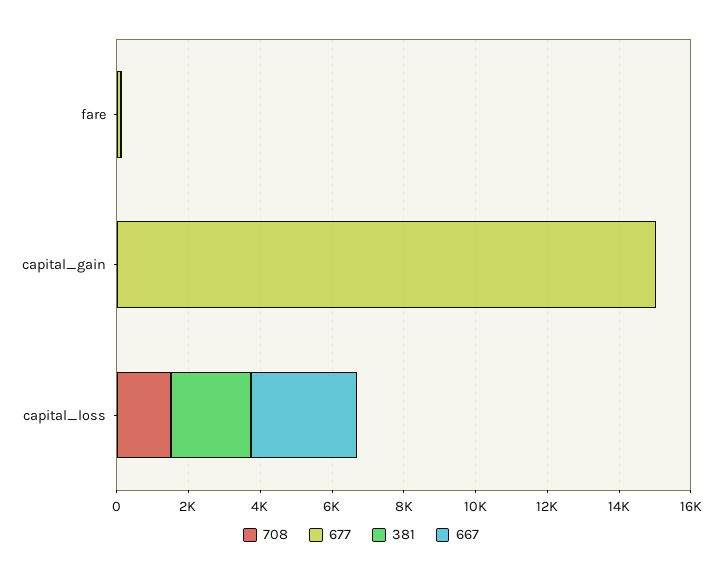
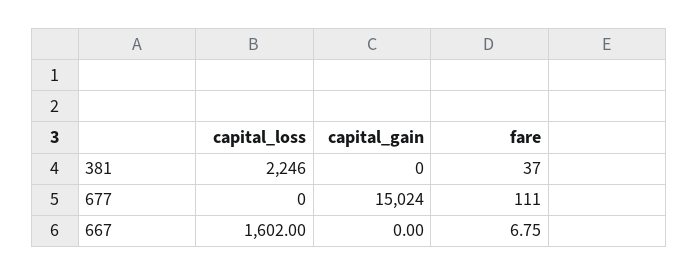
708, fare: 0 -> none
708, capital_gain: 0 -> none
708, capital_loss: 1500 -> none
667, capital_loss: 3000 -> 1602

